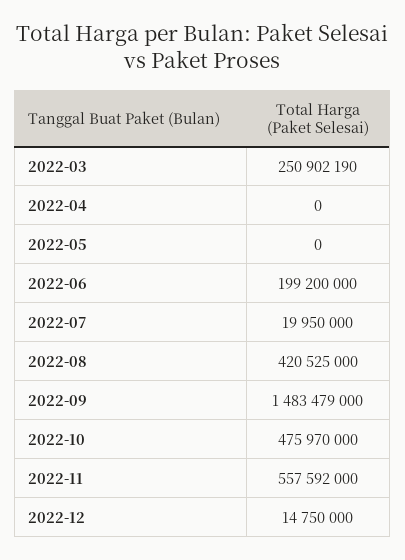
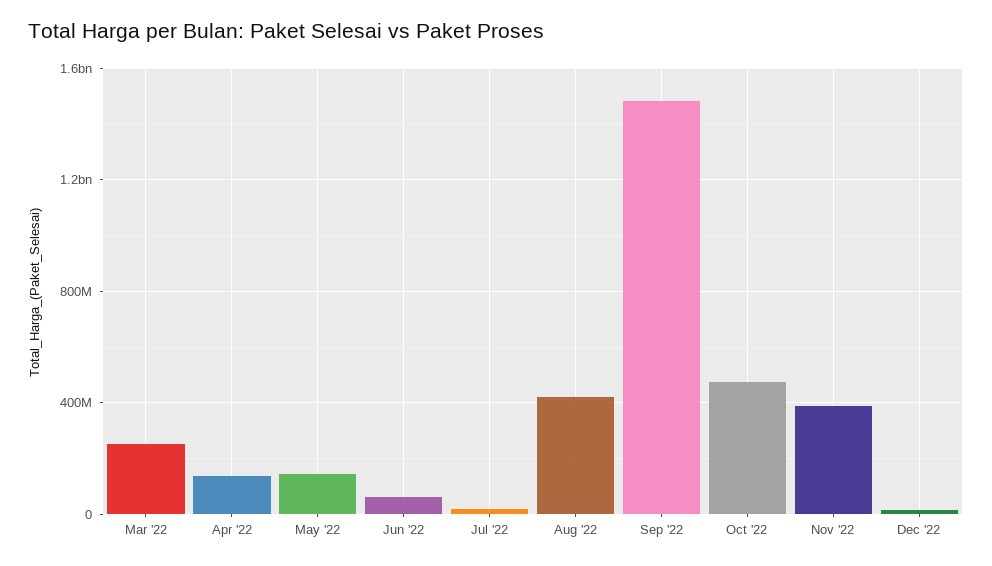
2022-04: 0 -> 150000000
2022-05: 0 -> 150000000
2022-06: 199200000 -> 50000000
2022-11: 557592000 -> 400000000

